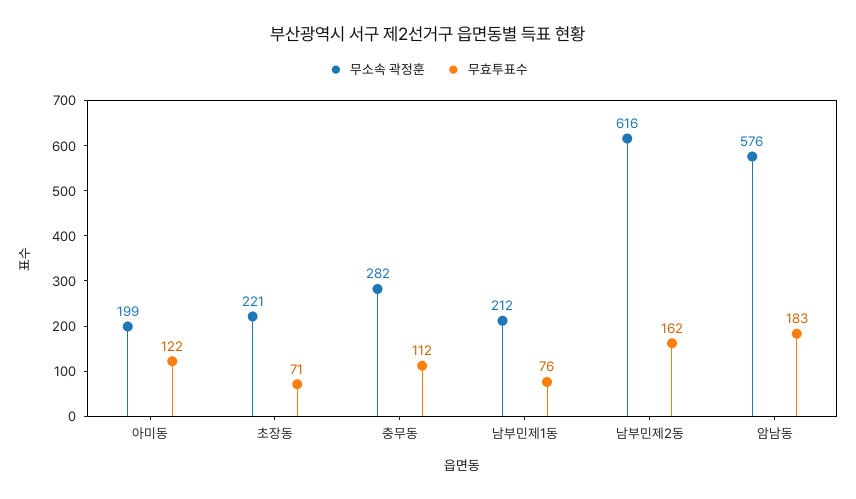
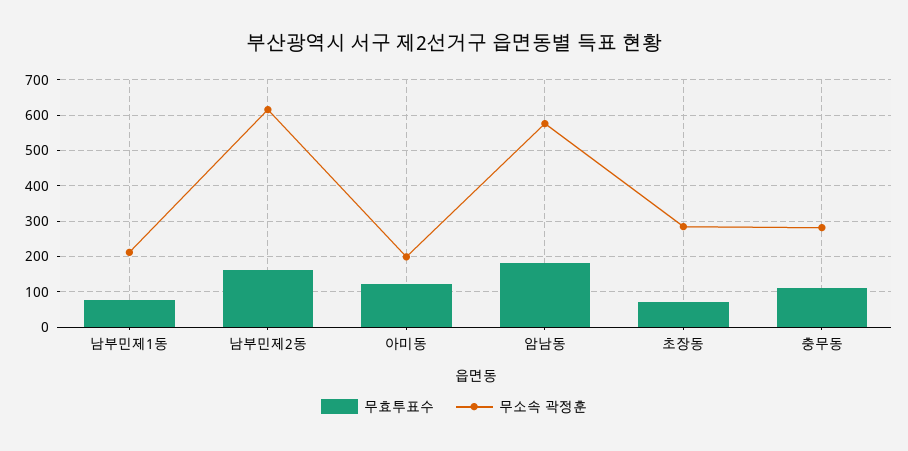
무소속 곽정훈, 초장동: 221 -> 280

